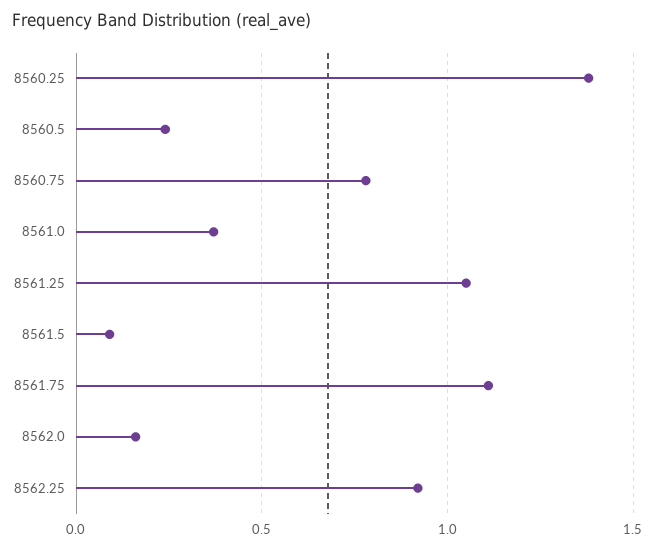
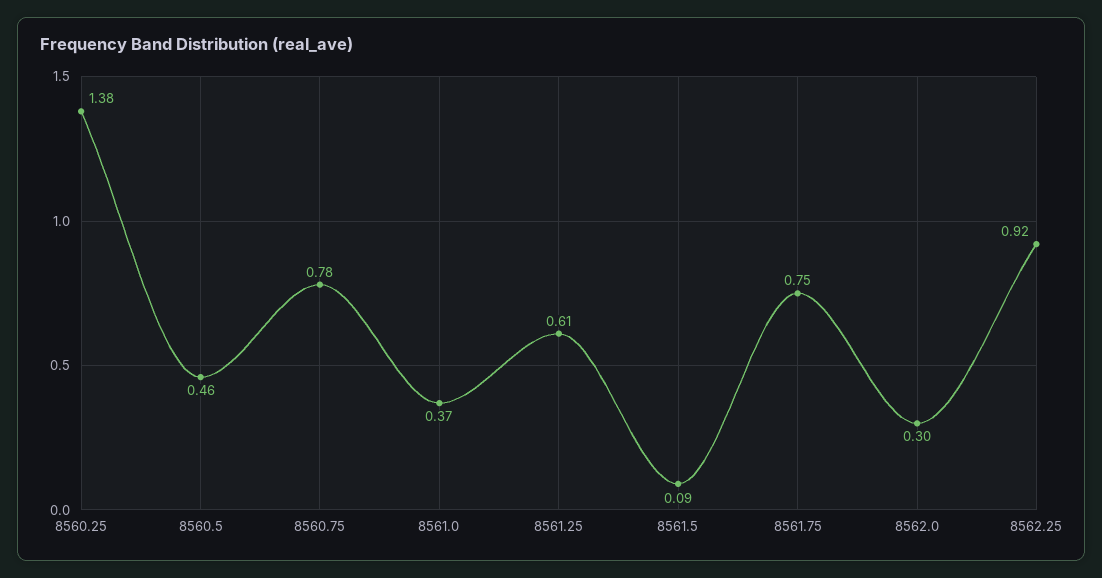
8560.5: 0.25 -> 0.46
8561.25: 1.05 -> 0.61
8561.75: 1.1 -> 0.75
8562.0: 0.15 -> 0.3

